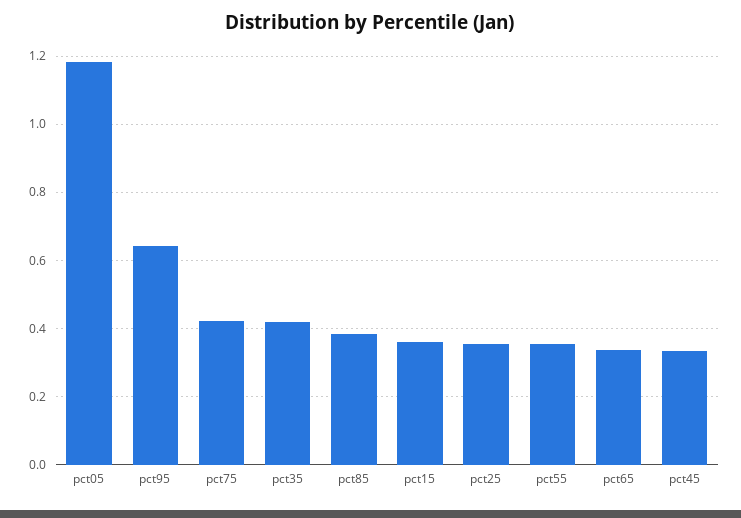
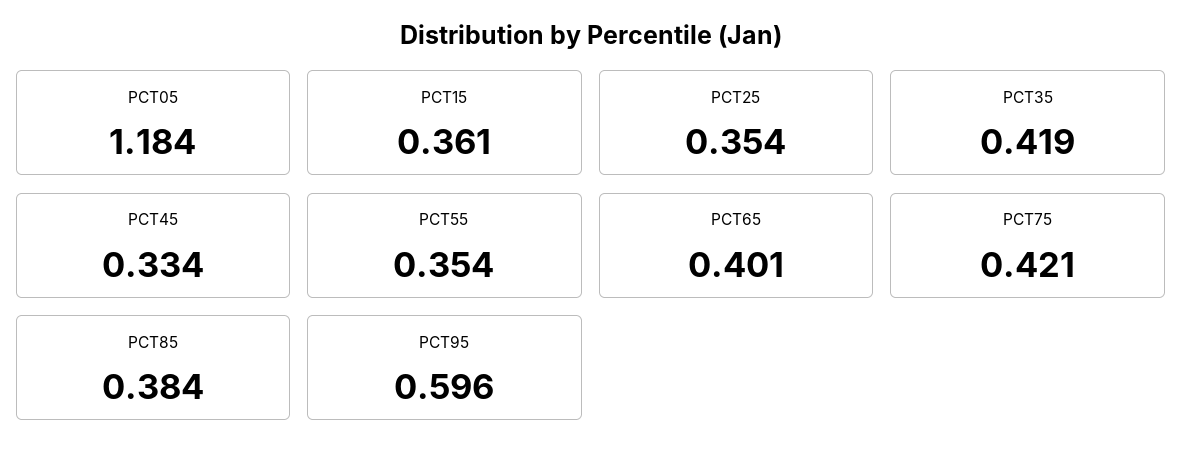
pct95: 0.64 -> 0.596
pct65: 0.34 -> 0.401

